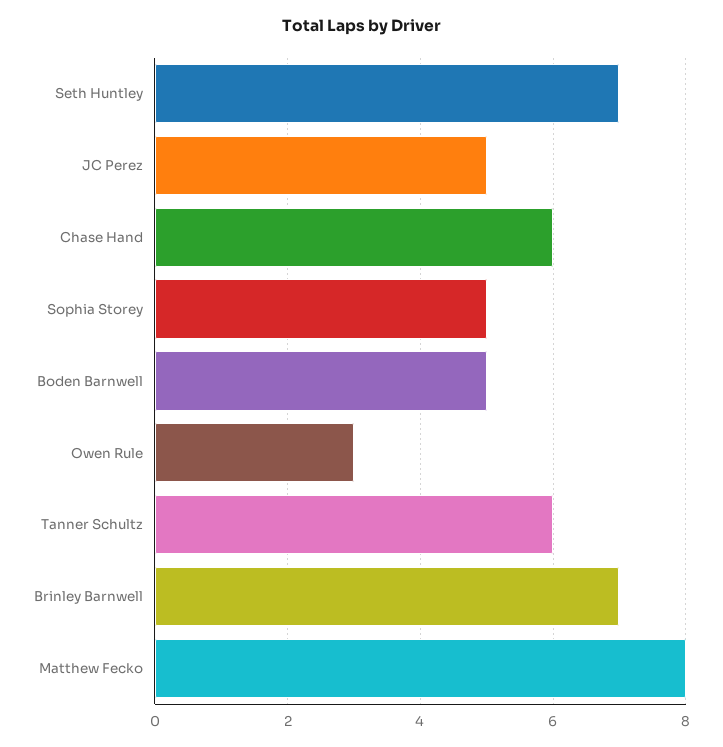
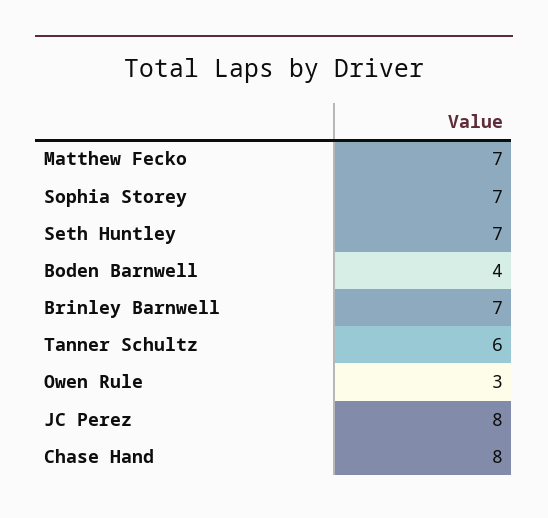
JC Perez: 5 -> 8
Chase Hand: 6 -> 8
Sophia Storey: 5 -> 7
Boden Barnwell: 5 -> 4
Matthew Fecko: 8 -> 7

